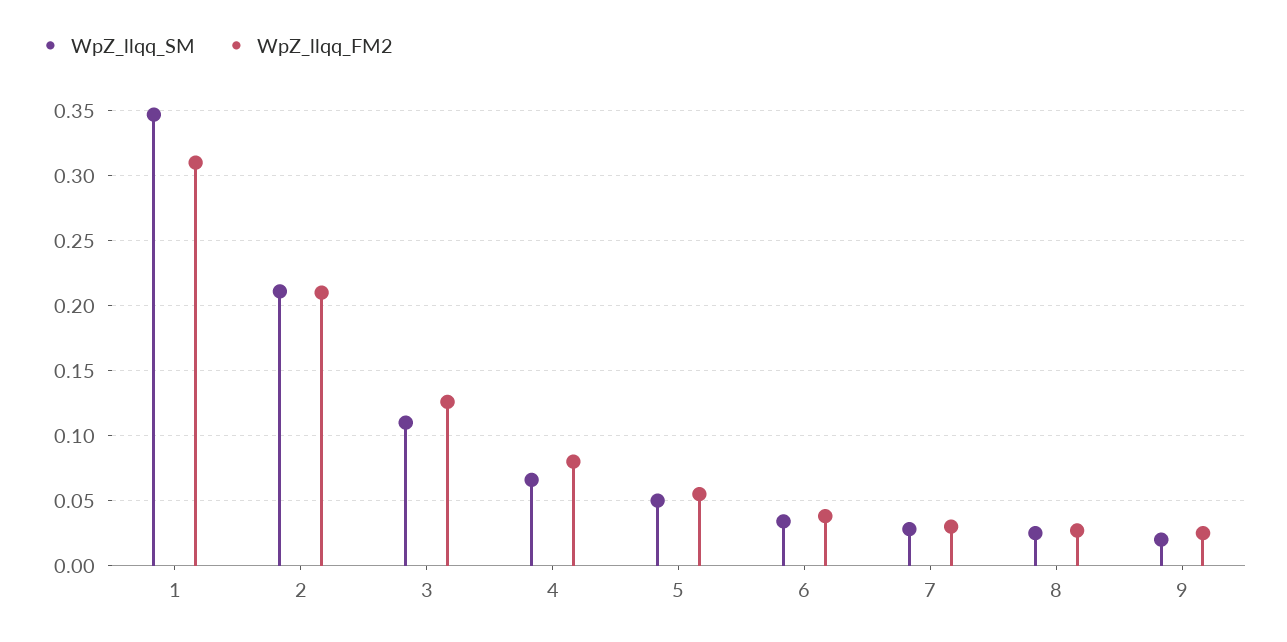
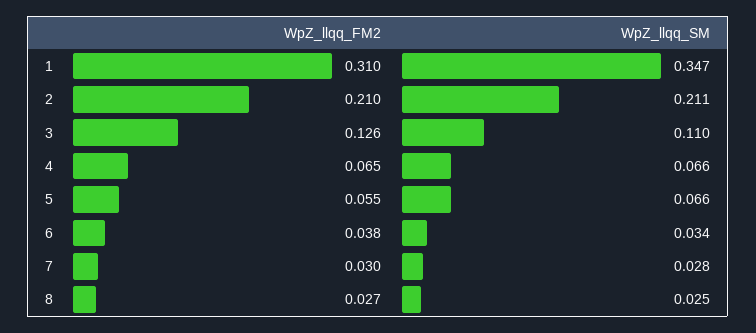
WpZ_llqq_FM2, 4: 0.08 -> 0.065
WpZ_llqq_SM, 5: 0.05 -> 0.066
WpZ_llqq_SM, 9: 0.02 -> none
WpZ_llqq_FM2, 9: 0.025 -> none

